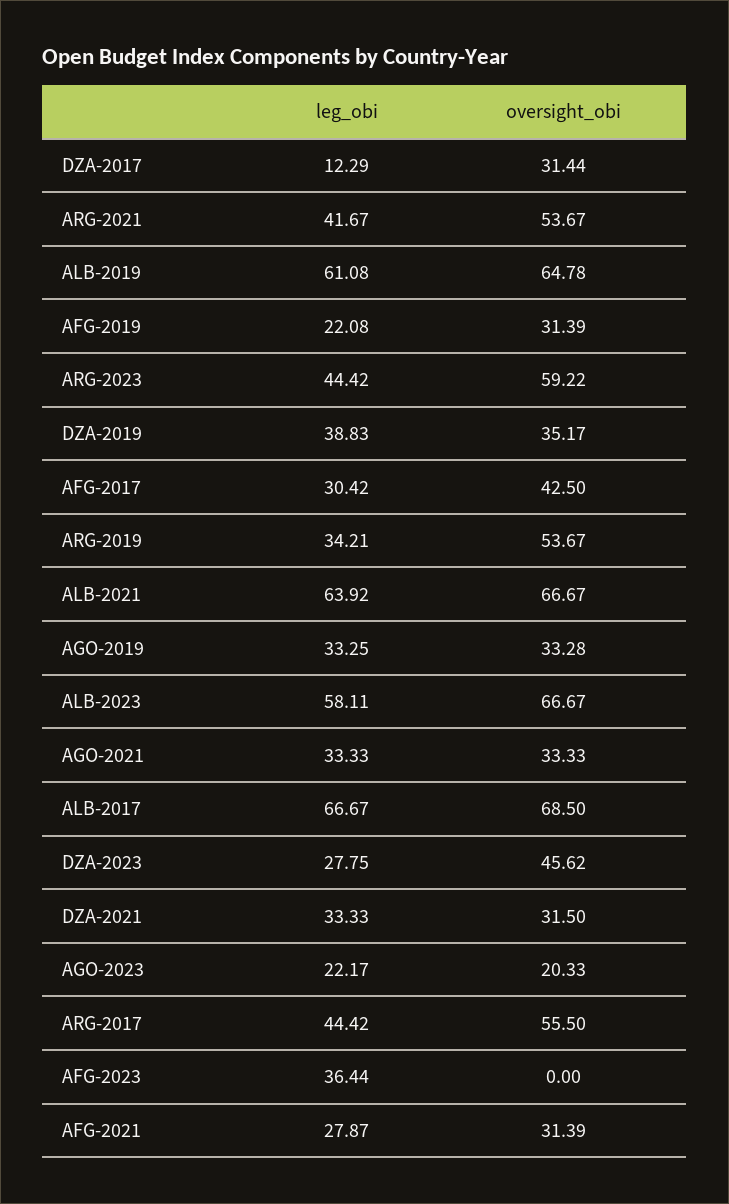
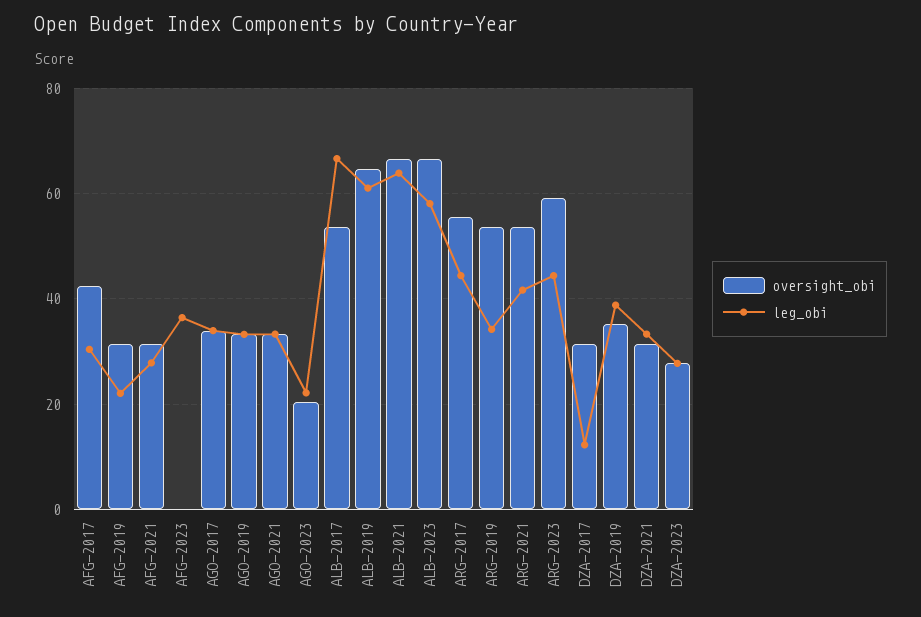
oversight_obi, ALB-2017: 68.5 -> 54
oversight_obi, DZA-2023: 45.62 -> 28
oversight_obi, AGO-2017: none -> 34
leg_obi, AGO-2017: none -> 34

